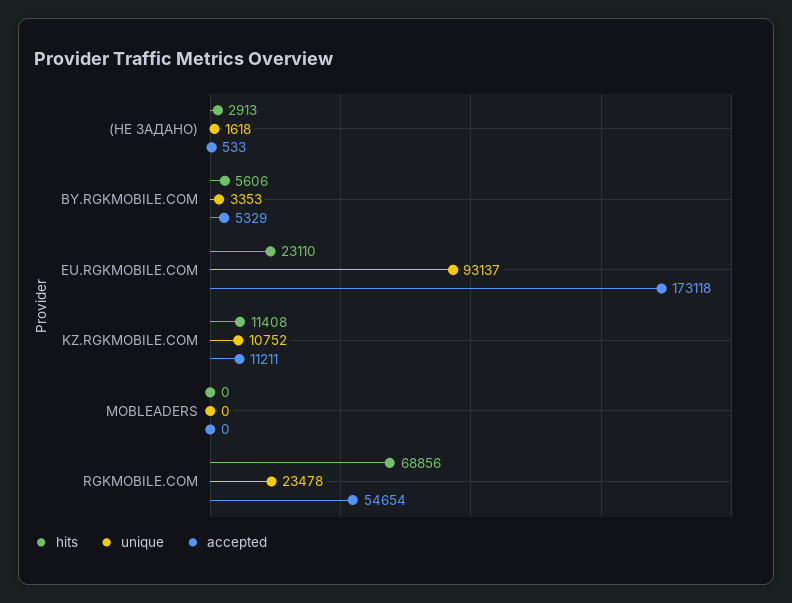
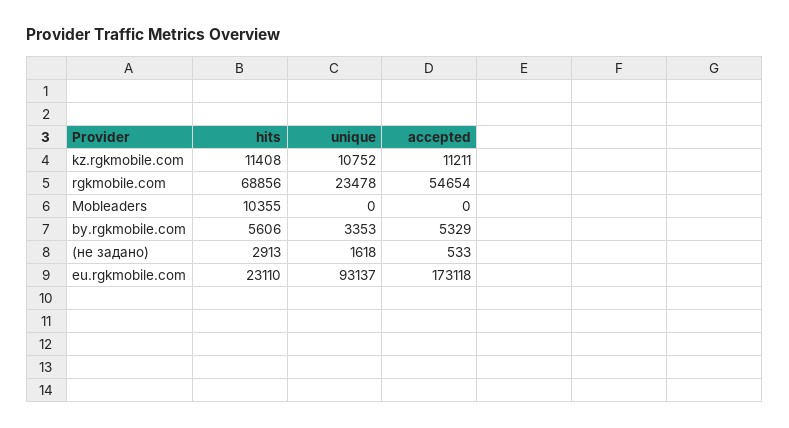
hits, MOBLEADERS: 0 -> 10355

